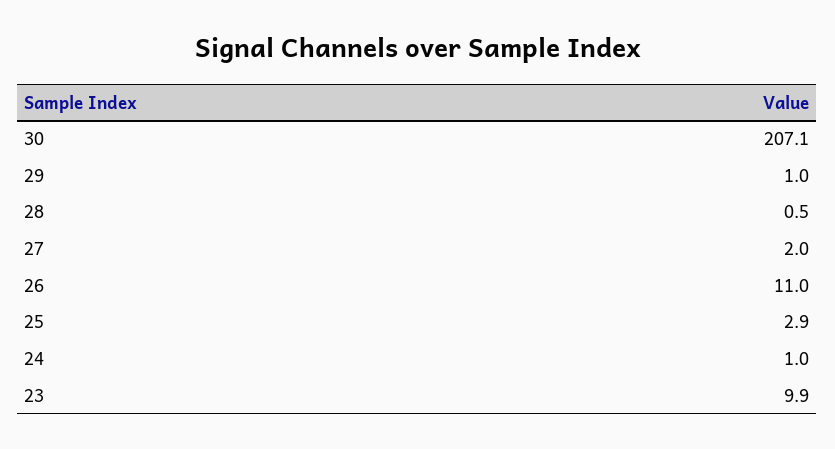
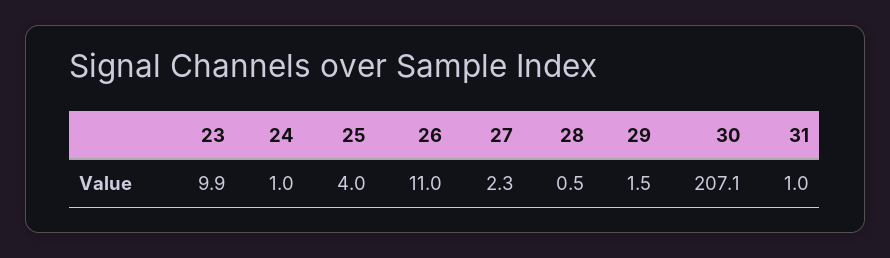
29: 1 -> 1.5
27: 2 -> 2.3
25: 2.9 -> 4
31: none -> 1

